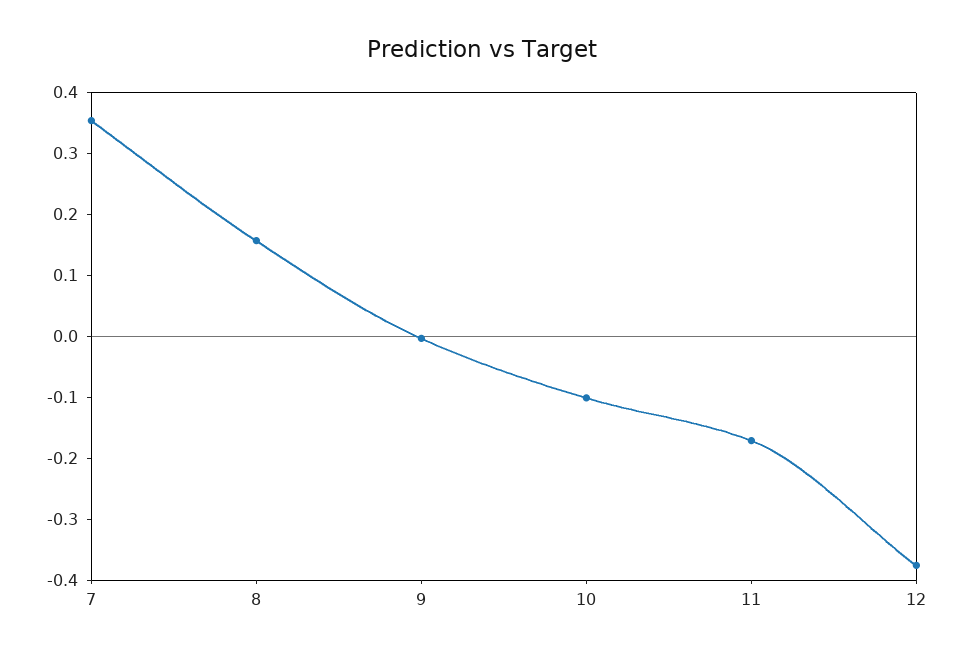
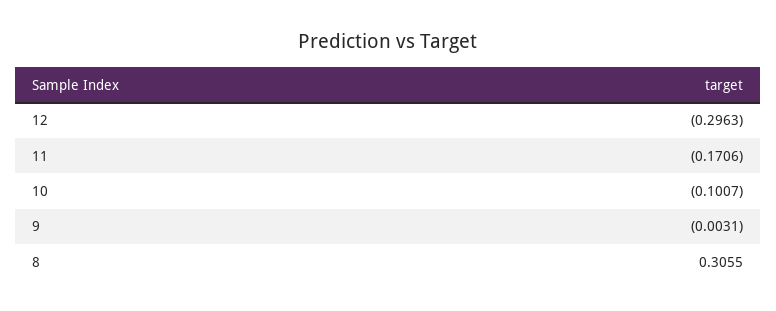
7: 0.36 -> none
8: 0.16 -> 0.3055
12: -0.38 -> -0.2963

